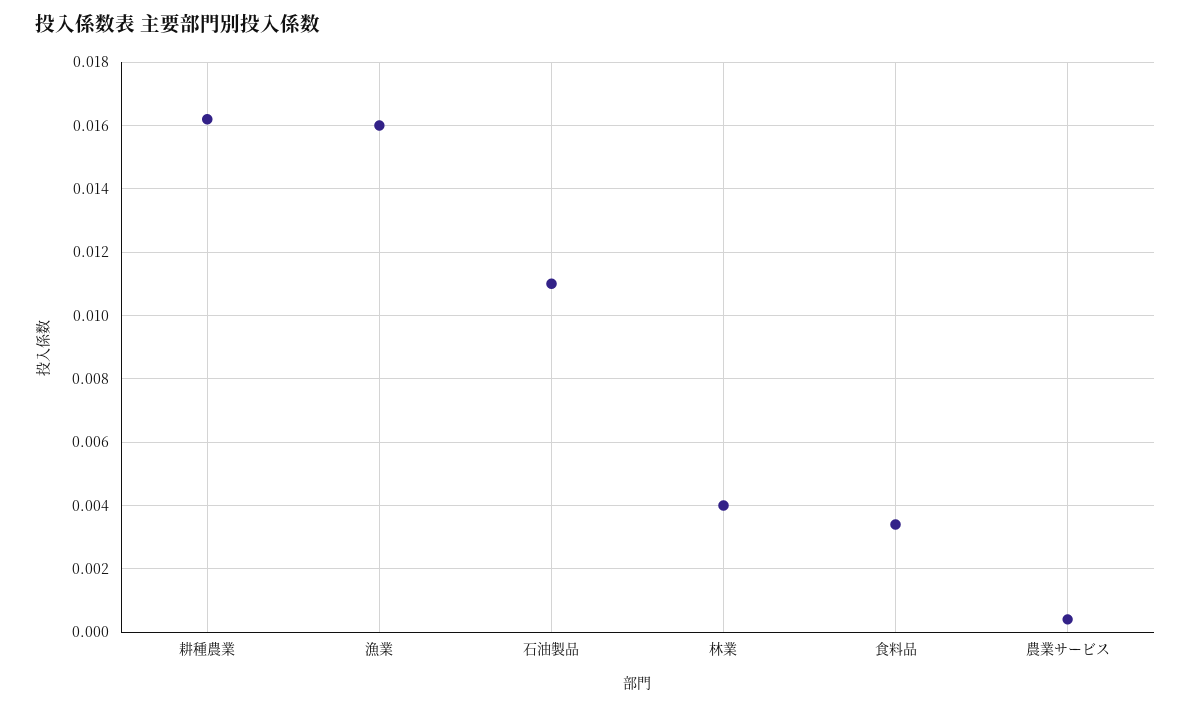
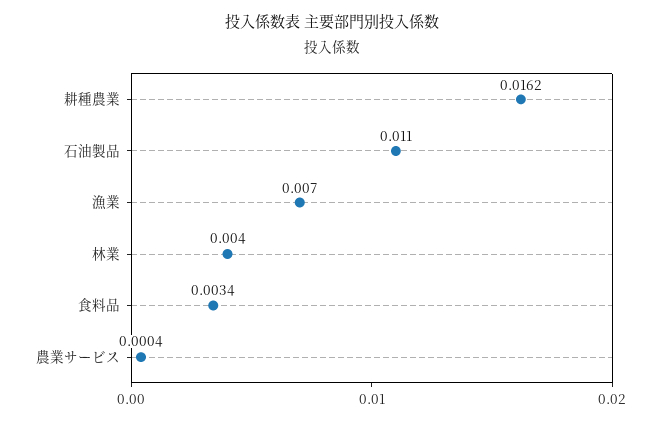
漁業: 0.016 -> 0.007

